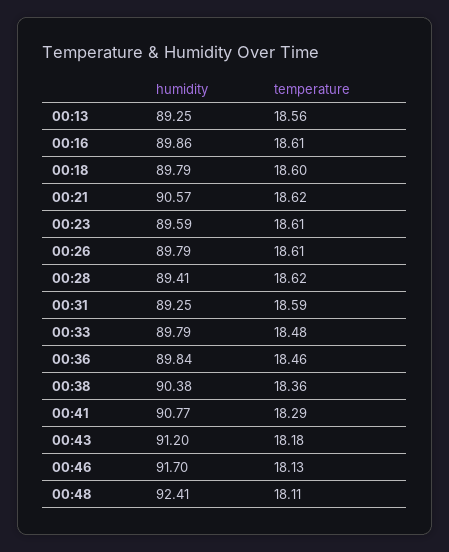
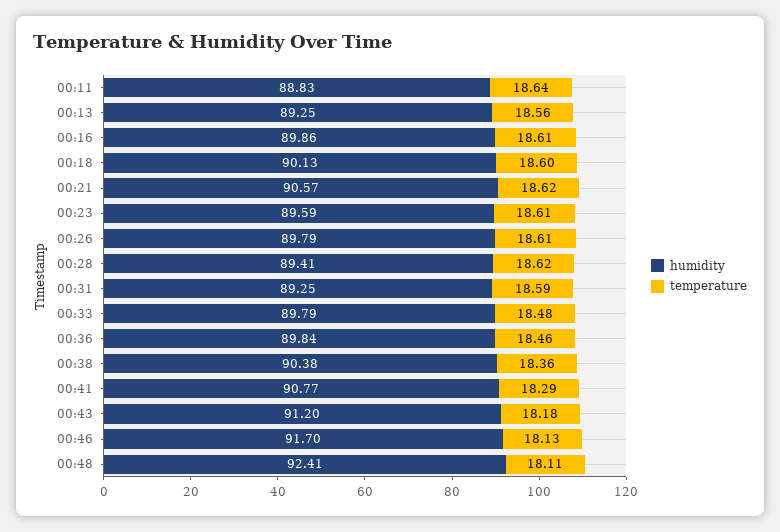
humidity, 00:18: 89.79 -> 90.13
humidity, 00:11: none -> 88.83
temperature, 00:11: none -> 18.64

